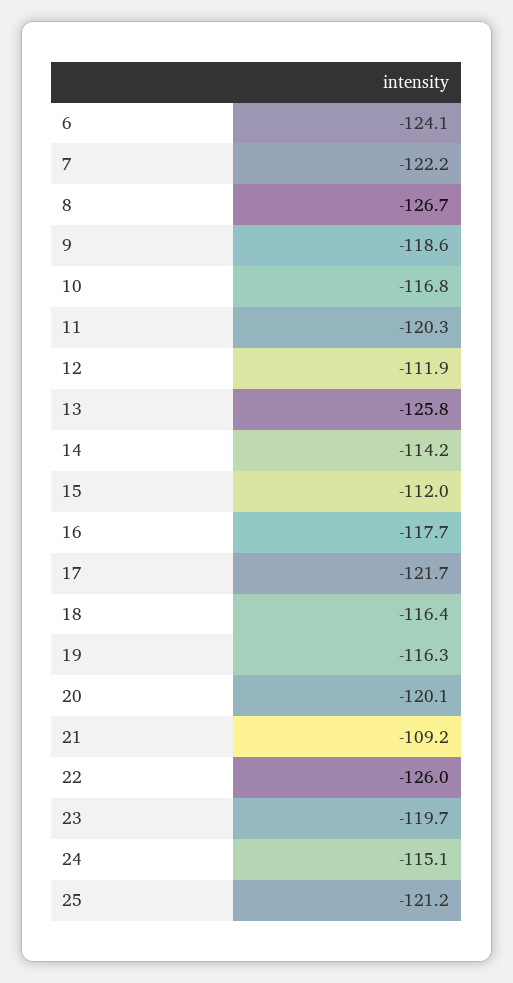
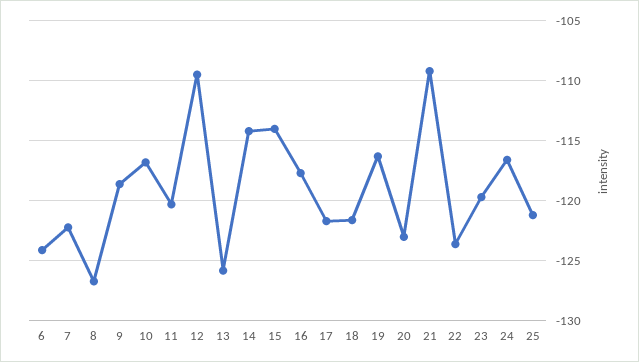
12: -111.9 -> -109.5
15: -112 -> -114
18: -116.4 -> -121.5
20: -120.1 -> -123
22: -126 -> -123.5
24: -115.1 -> -116.5

